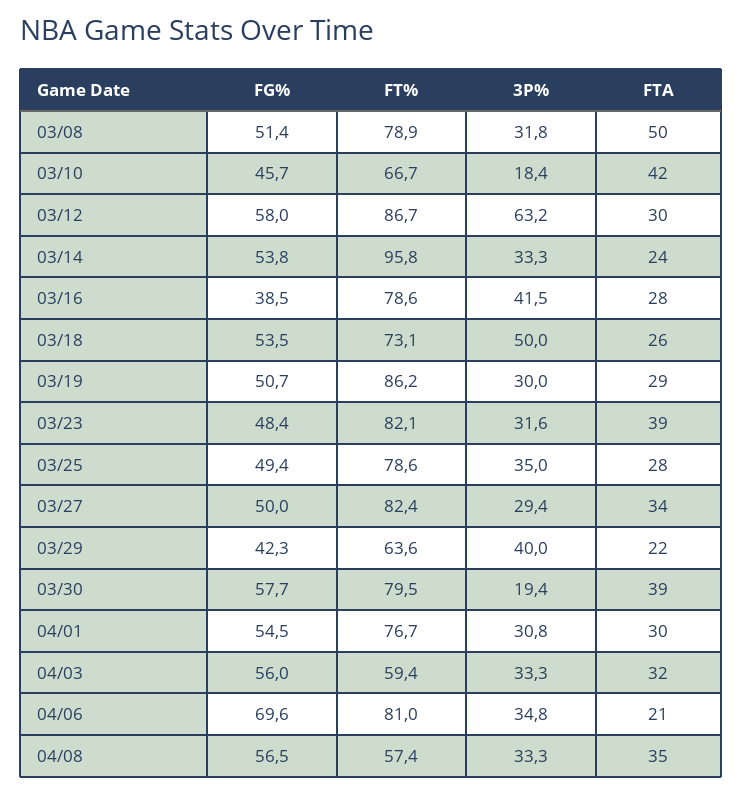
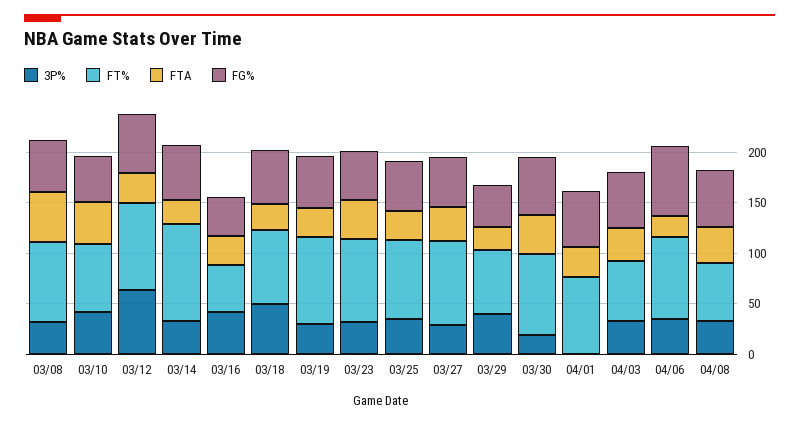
3P%, 03/10: 18.4 -> 40
FT%, 03/16: 78.6 -> 50
3P%, 04/01: 30.8 -> 0

